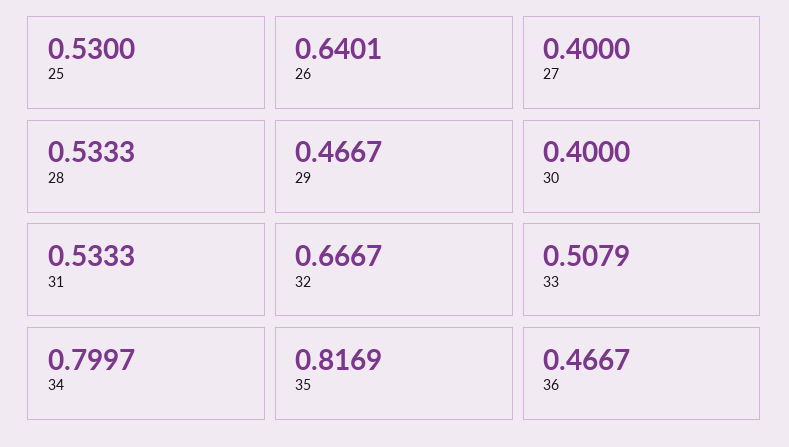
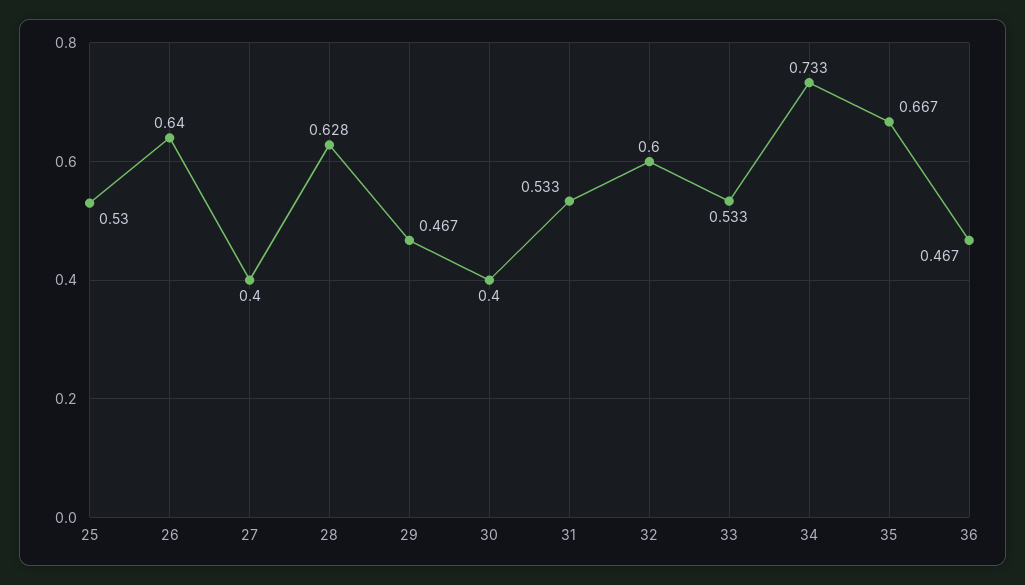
28: 0.5333 -> 0.628
32: 0.6667 -> 0.6
33: 0.5079 -> 0.533
34: 0.7997 -> 0.733
35: 0.8169 -> 0.667

